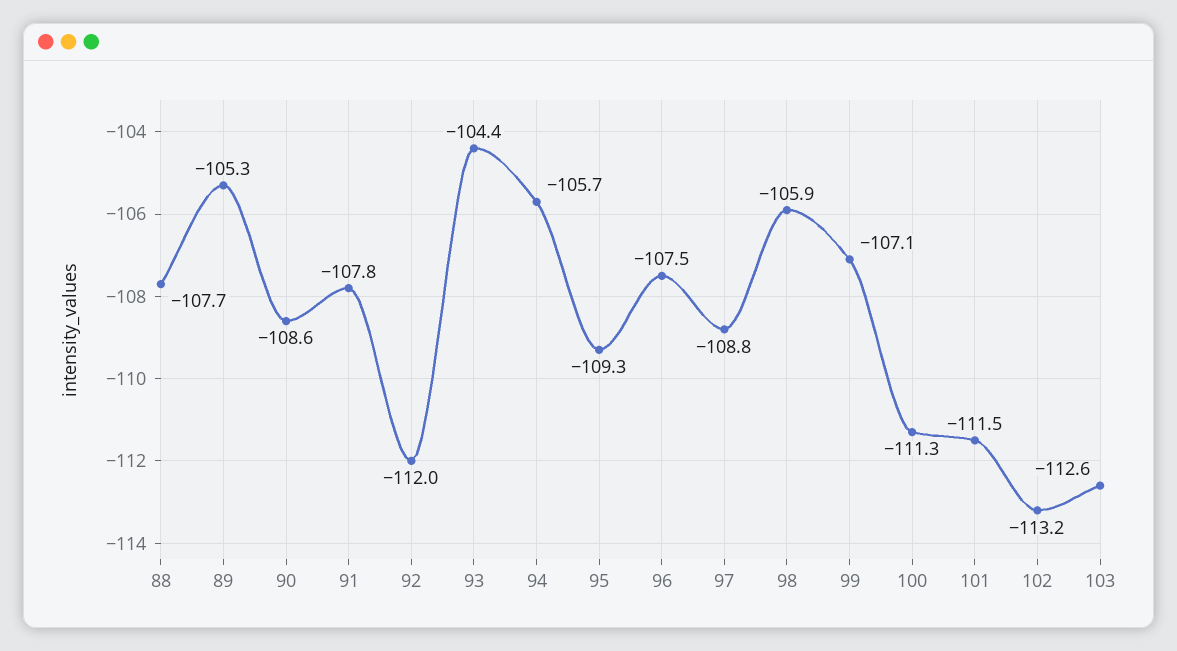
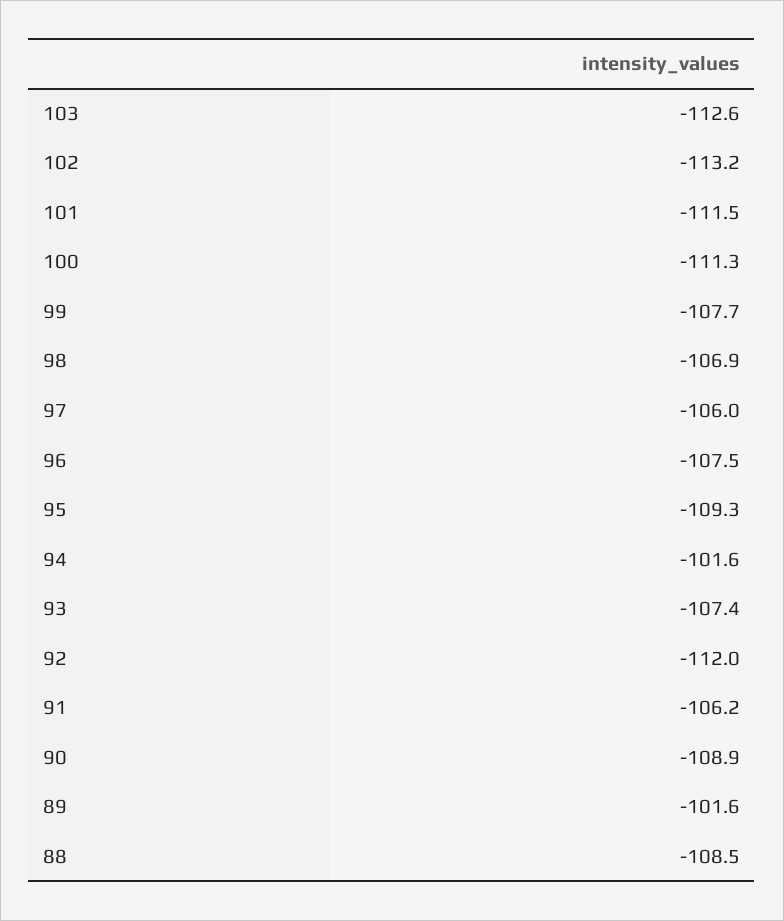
88: -107.7 -> -108.5
89: -105.3 -> -101.6
90: -108.6 -> -108.9
91: -107.8 -> -106.2
93: -104.4 -> -107.4
94: -105.7 -> -101.6
97: -108.8 -> -106
98: -105.9 -> -106.9
99: -107.1 -> -107.7

